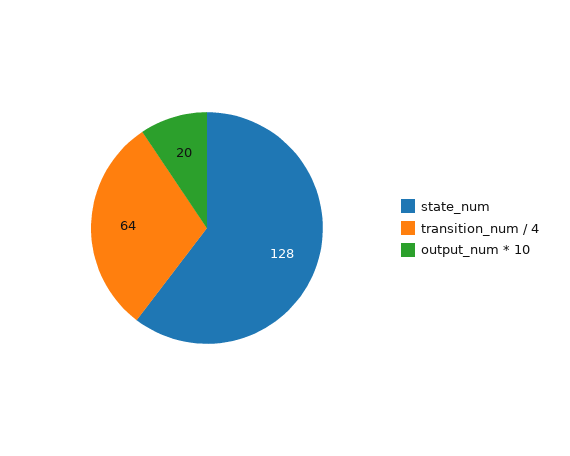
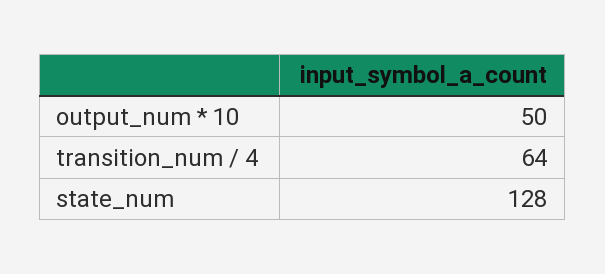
output_num * 10: 20 -> 50

